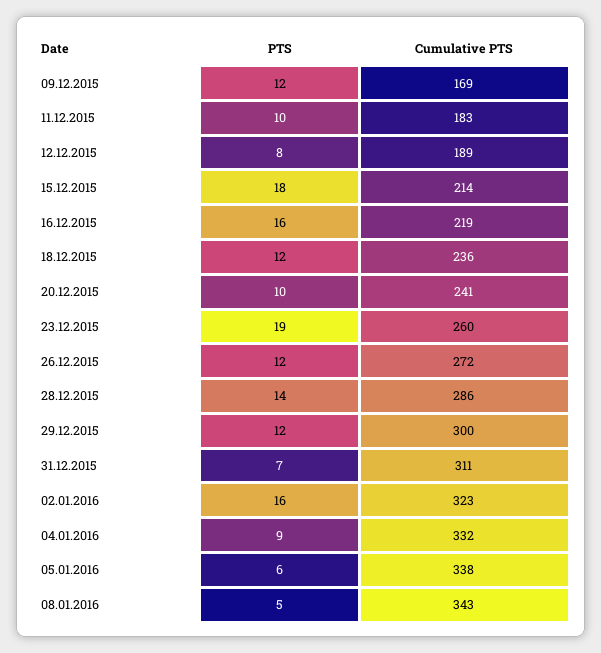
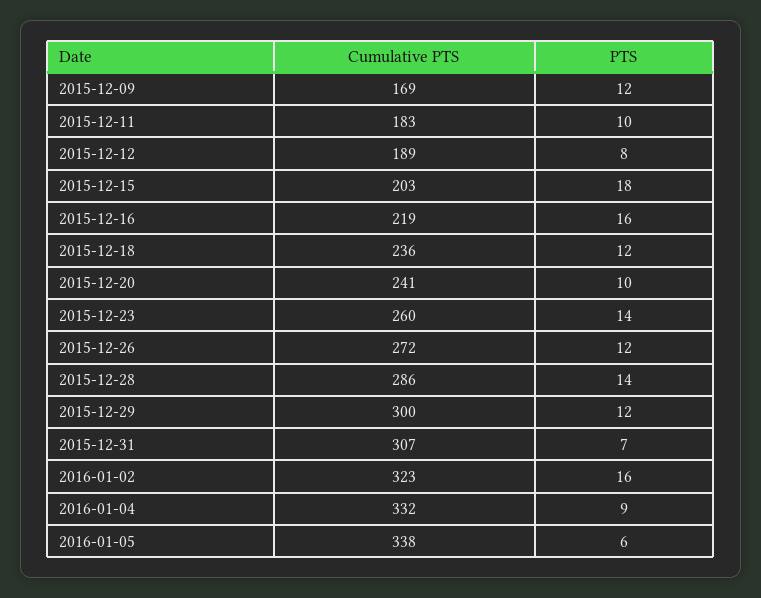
Cumulative PTS, 15.12.2015: 214 -> 203
PTS, 23.12.2015: 19 -> 14
Cumulative PTS, 31.12.2015: 311 -> 307
PTS, 08.01.2016: 5 -> none
Cumulative PTS, 08.01.2016: 343 -> none

